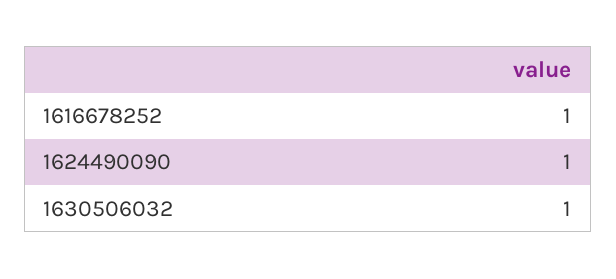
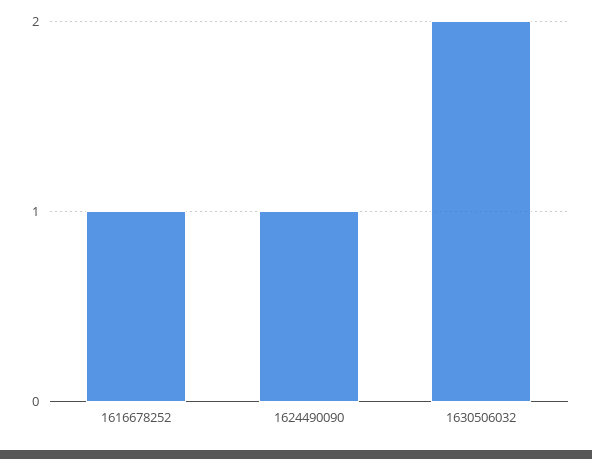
1630506032: 1 -> 2

